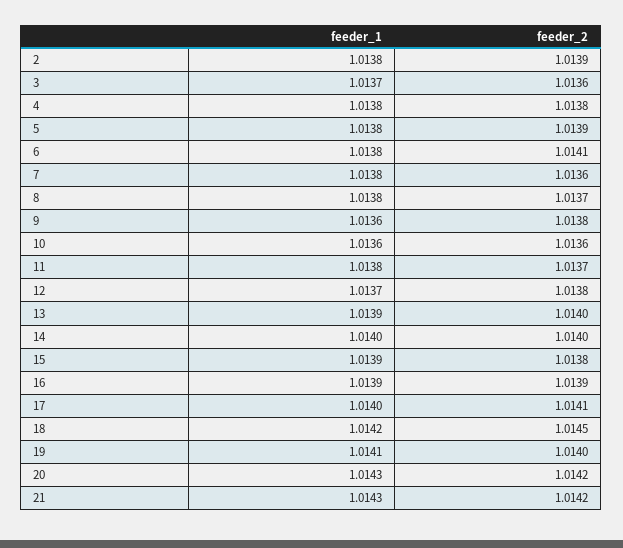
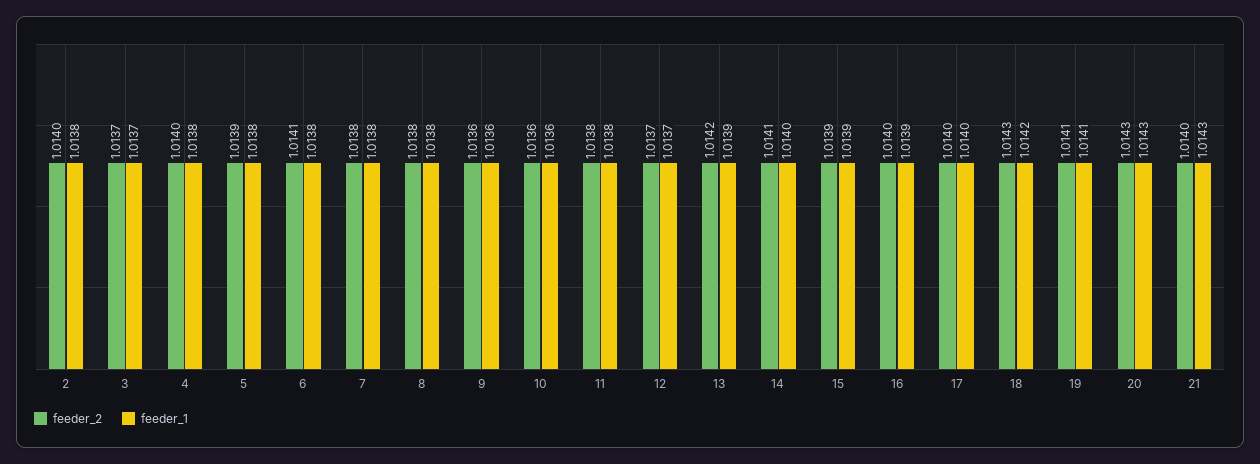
feeder_2, 2: 1.0139 -> 1.014
feeder_2, 3: 1.0136 -> 1.0137
feeder_2, 4: 1.0138 -> 1.014
feeder_2, 7: 1.0136 -> 1.0138
feeder_2, 8: 1.0137 -> 1.0138
feeder_2, 9: 1.0138 -> 1.0136
feeder_2, 11: 1.0137 -> 1.0138
feeder_2, 12: 1.0138 -> 1.0137
feeder_2, 13: 1.014 -> 1.0142
feeder_2, 14: 1.014 -> 1.0141
feeder_2, 15: 1.0138 -> 1.0139
feeder_2, 16: 1.0139 -> 1.014
feeder_2, 17: 1.0141 -> 1.014
feeder_2, 18: 1.0145 -> 1.0143
feeder_2, 19: 1.014 -> 1.0141
feeder_2, 20: 1.0142 -> 1.0143
feeder_2, 21: 1.0142 -> 1.014

